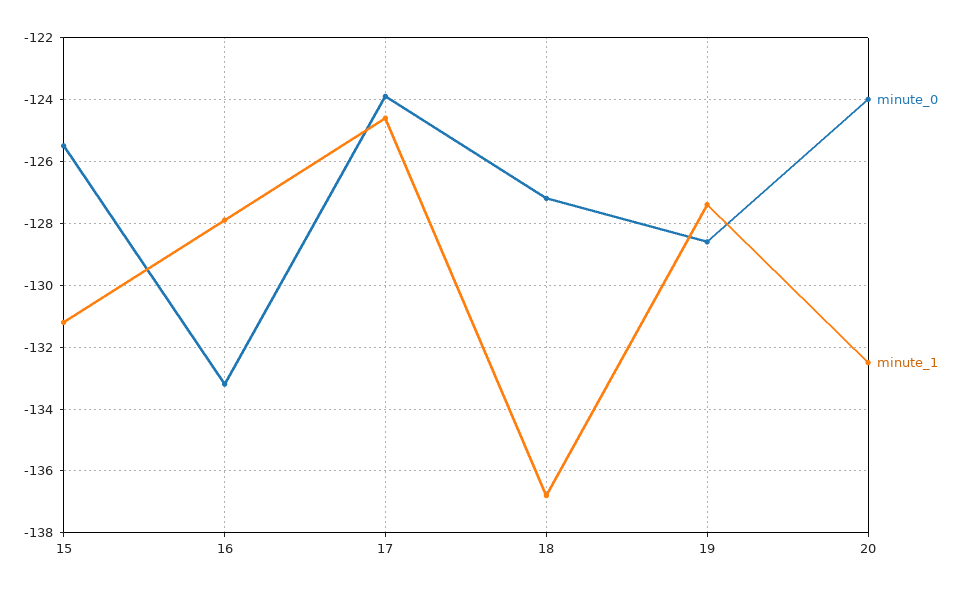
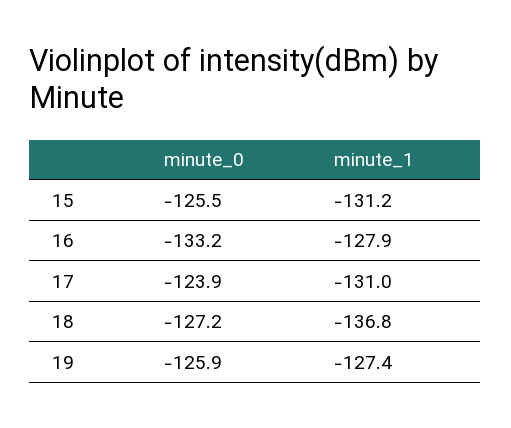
minute_1, 17: -124.5 -> -131
minute_0, 19: -128.5 -> -125.9
minute_0, 20: -124 -> none
minute_1, 20: -132.5 -> none

